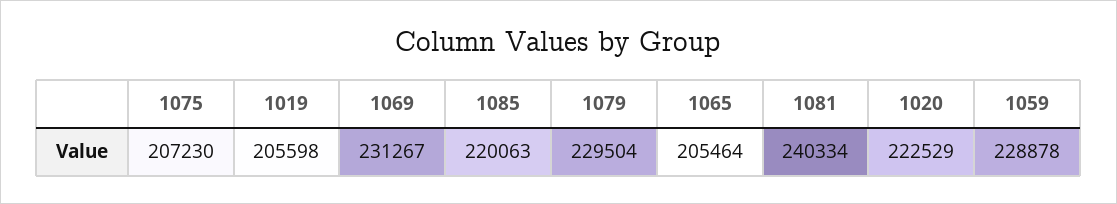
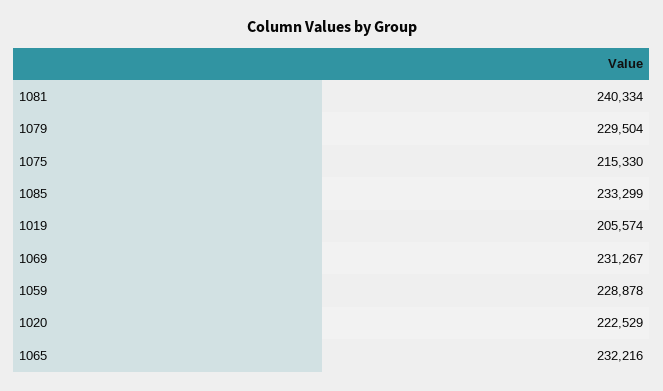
1075: 207230 -> 215330
1019: 205598 -> 205574
1085: 220063 -> 233299
1065: 205464 -> 232216

